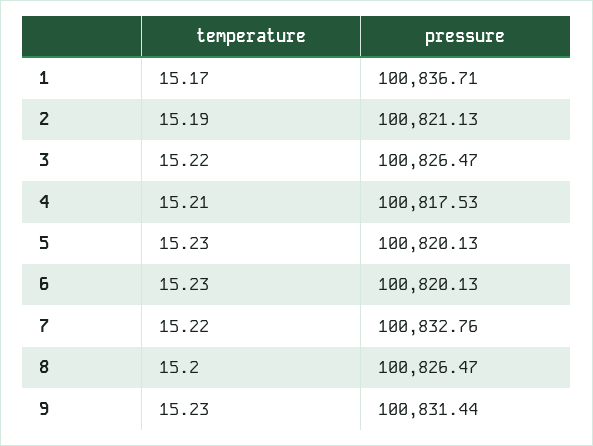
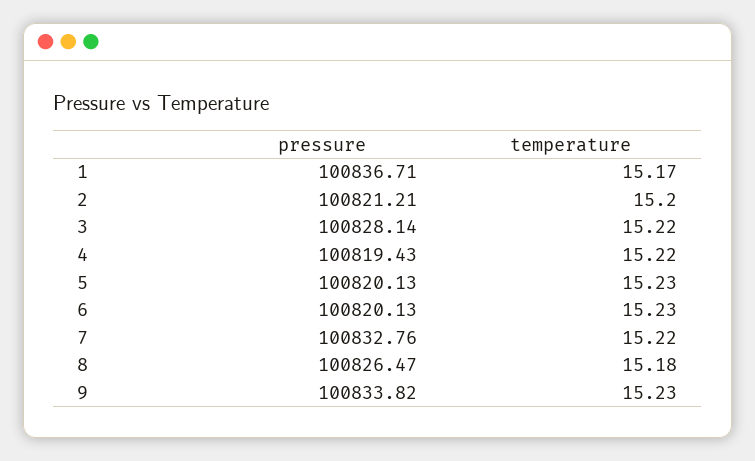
temperature, 2: 15.19 -> 15.2
pressure, 2: 100821.13 -> 100821.21
pressure, 3: 100826.47 -> 100828.14
temperature, 4: 15.21 -> 15.22
pressure, 4: 100817.53 -> 100819.43
temperature, 8: 15.2 -> 15.18
pressure, 9: 100831.44 -> 100833.82

